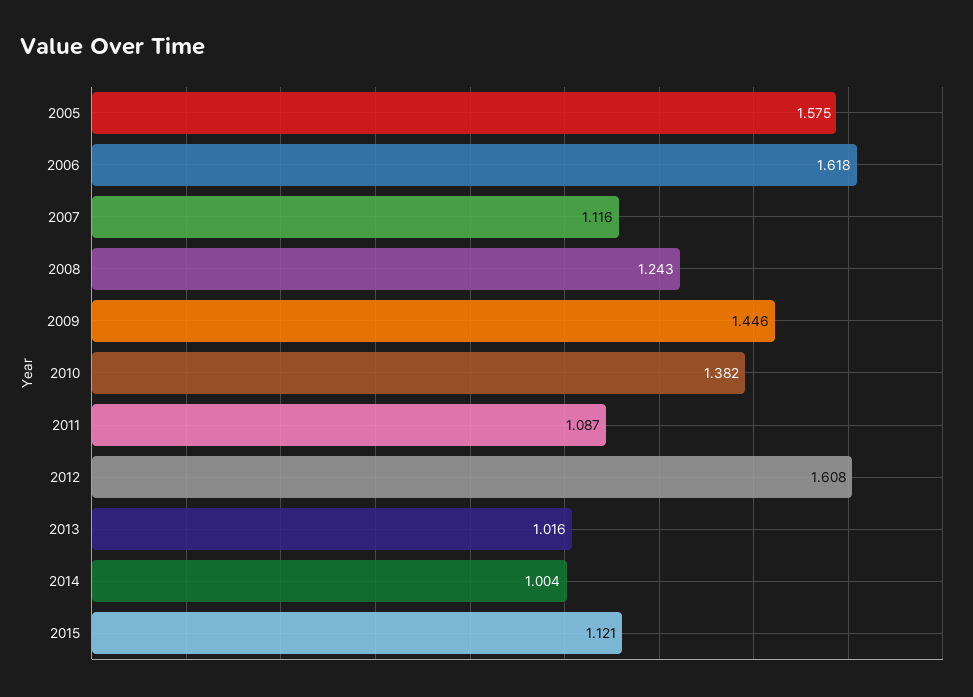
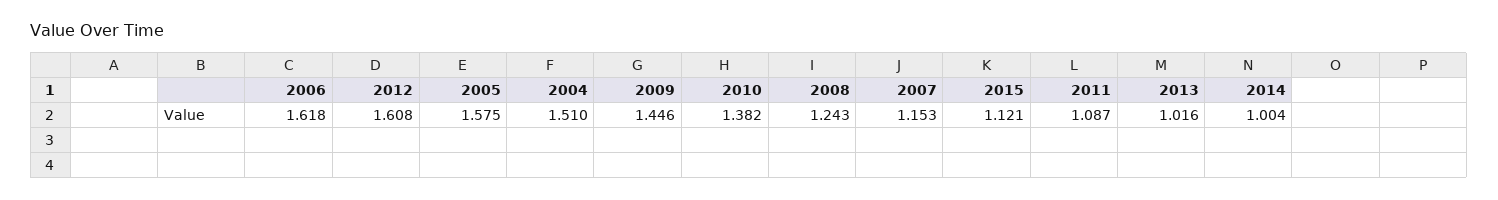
2007: 1.116 -> 1.153
2004: none -> 1.51

